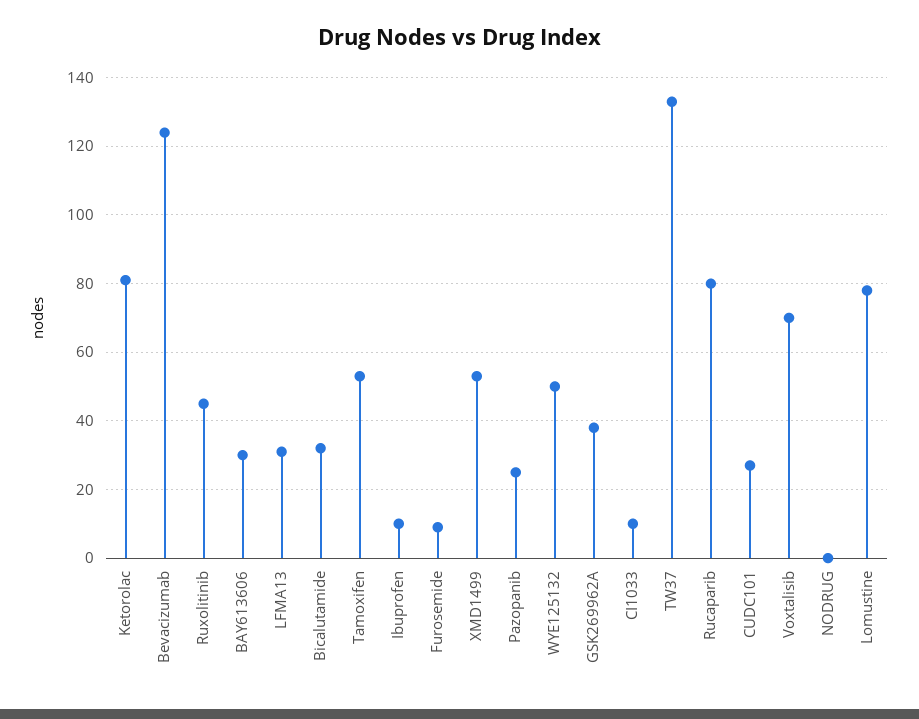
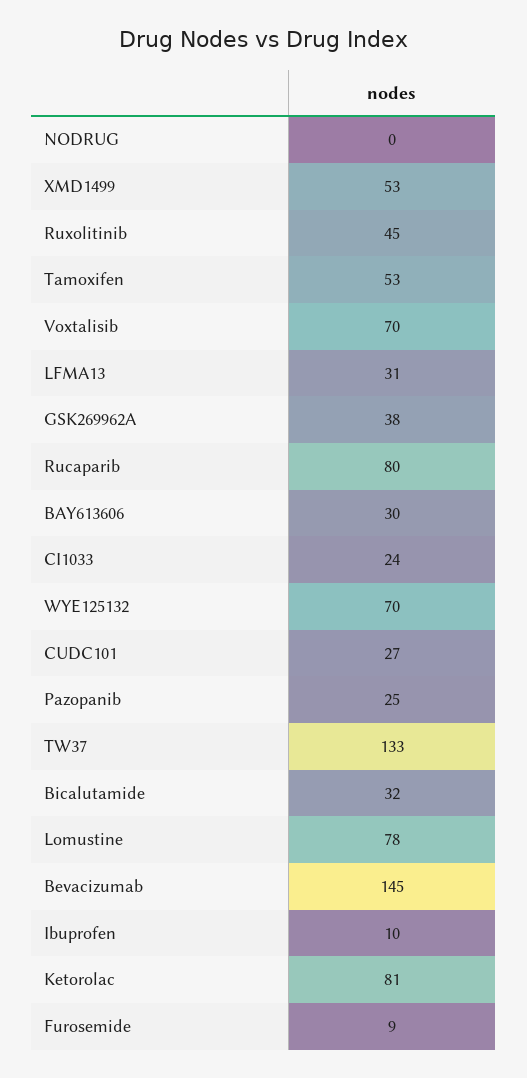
Bevacizumab: 125 -> 145
WYE125132: 50 -> 70
CI1033: 10 -> 24

